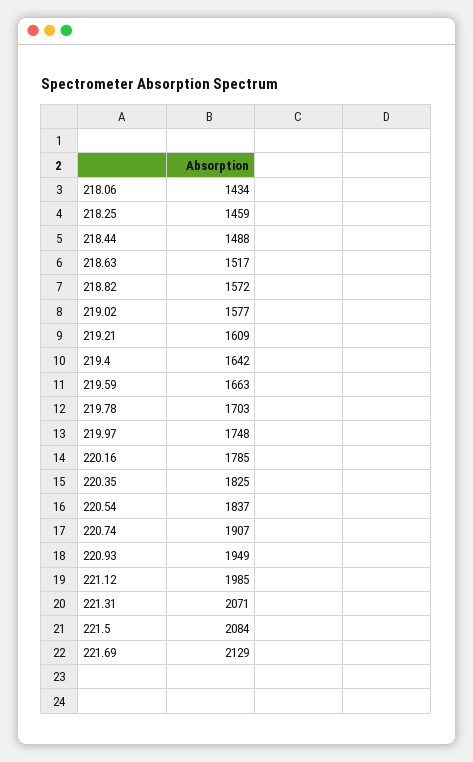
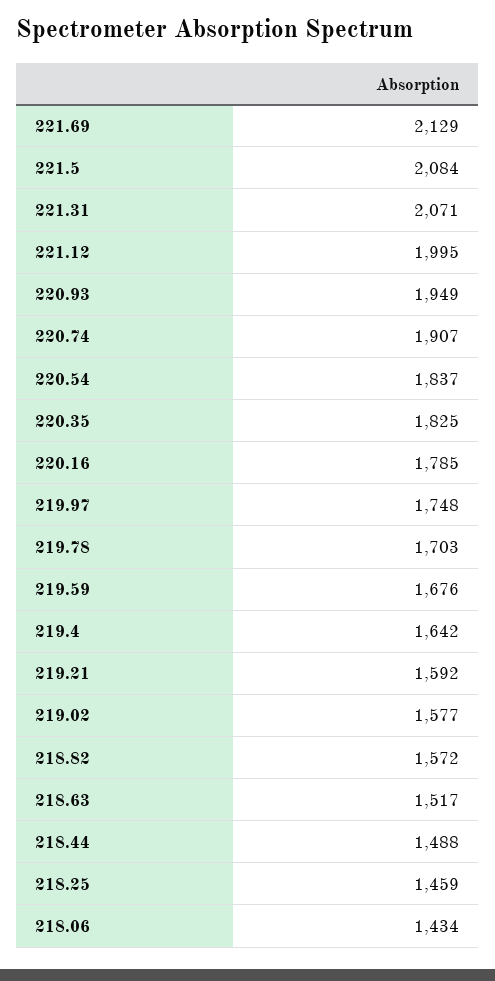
219.21: 1609 -> 1592
219.59: 1663 -> 1676
221.12: 1985 -> 1995

